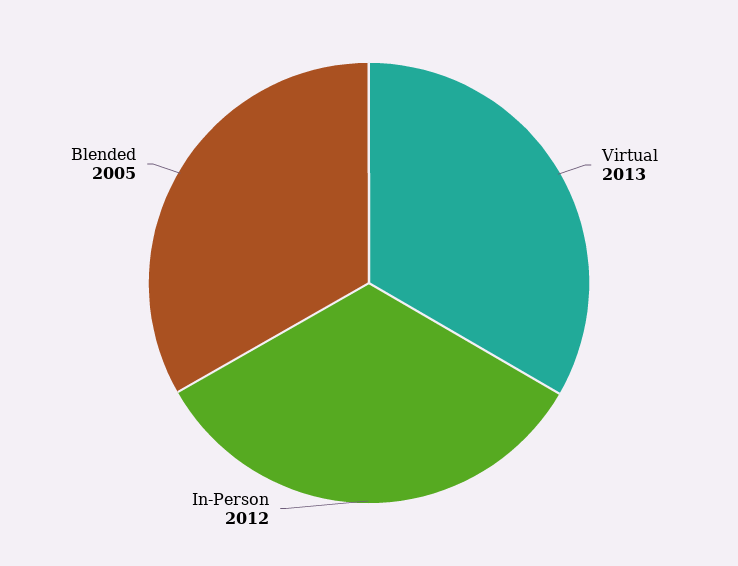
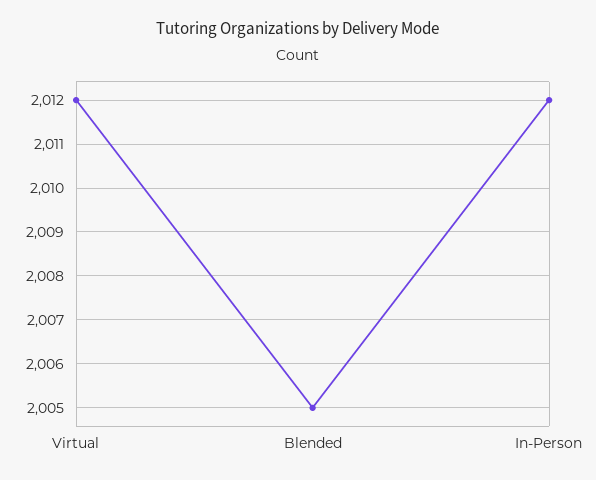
Virtual: 2013 -> 2012

